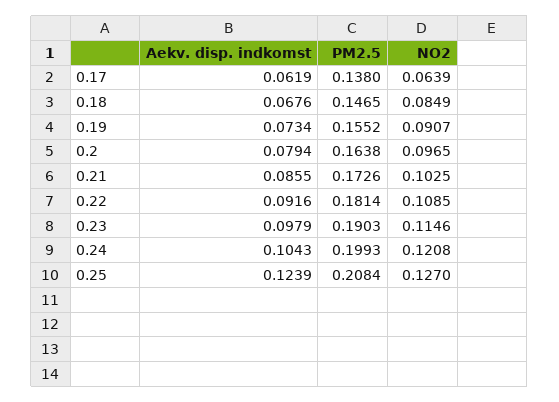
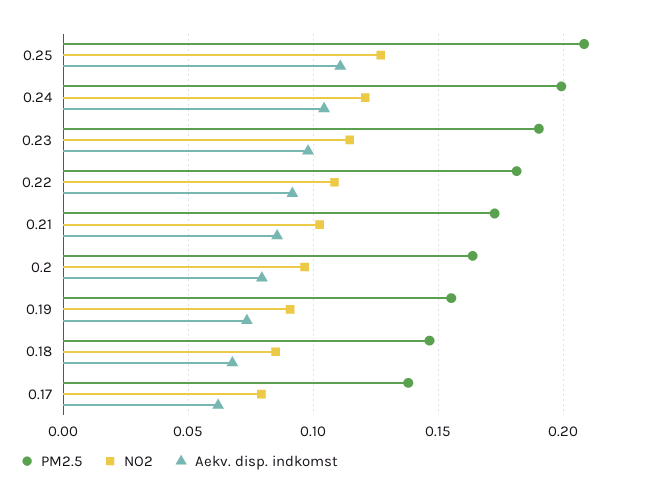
NO2, 0.17: 0.0639 -> 0.08
Aekv. disp. indkomst, 0.25: 0.1239 -> 0.11

